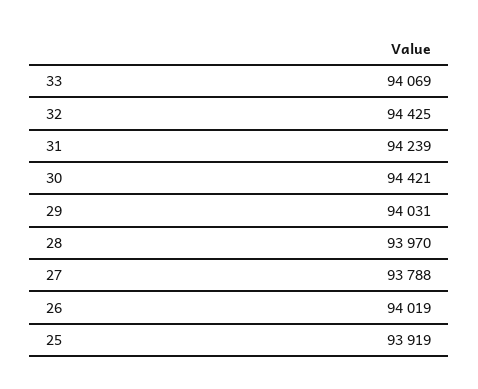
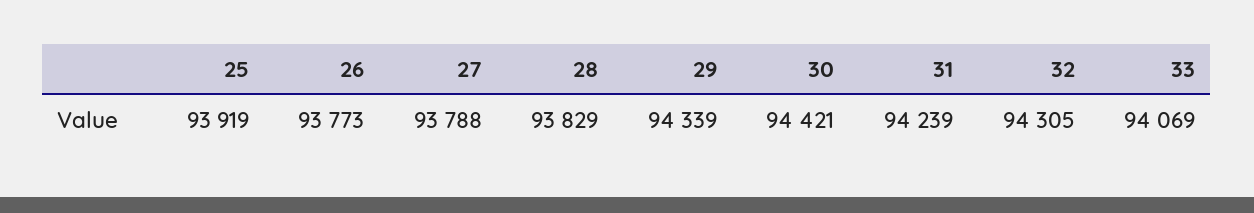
32: 94425 -> 94305
29: 94031 -> 94339
28: 93970 -> 93829
26: 94019 -> 93773

